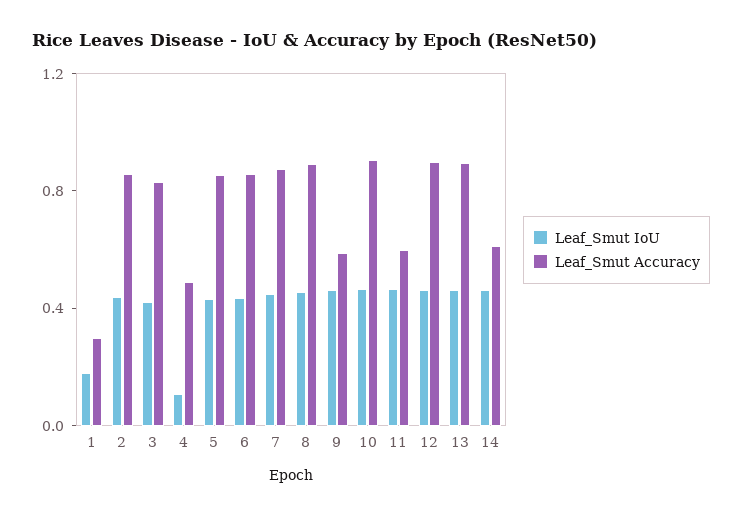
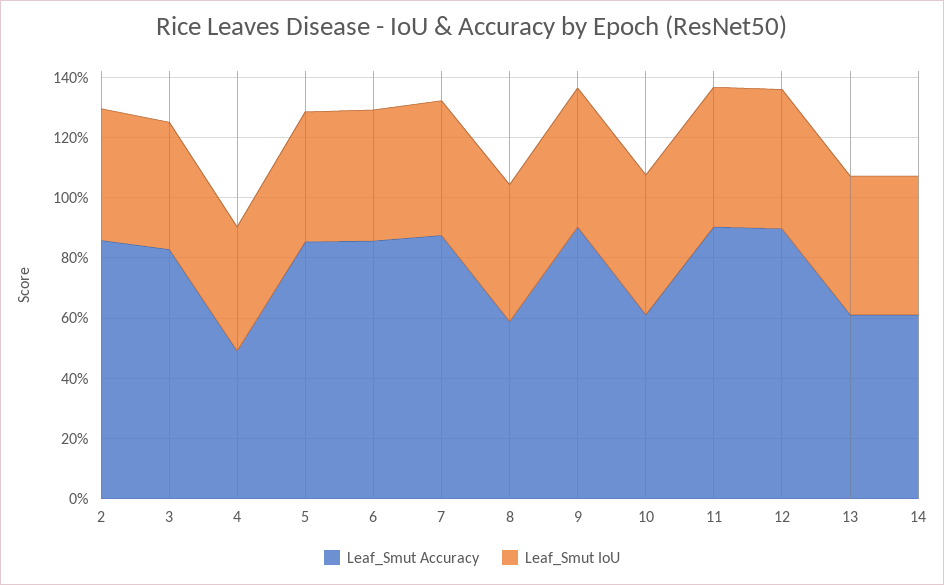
Leaf_Smut IoU, 1: 0.2 -> none
Leaf_Smut Accuracy, 1: 0.3 -> none
Leaf_Smut IoU, 4: 0.1 -> 0.4
Leaf_Smut Accuracy, 8: 0.9 -> 0.6
Leaf_Smut Accuracy, 9: 0.6 -> 0.9
Leaf_Smut Accuracy, 10: 0.9 -> 0.6
Leaf_Smut Accuracy, 11: 0.6 -> 0.9
Leaf_Smut Accuracy, 13: 0.9 -> 0.6

